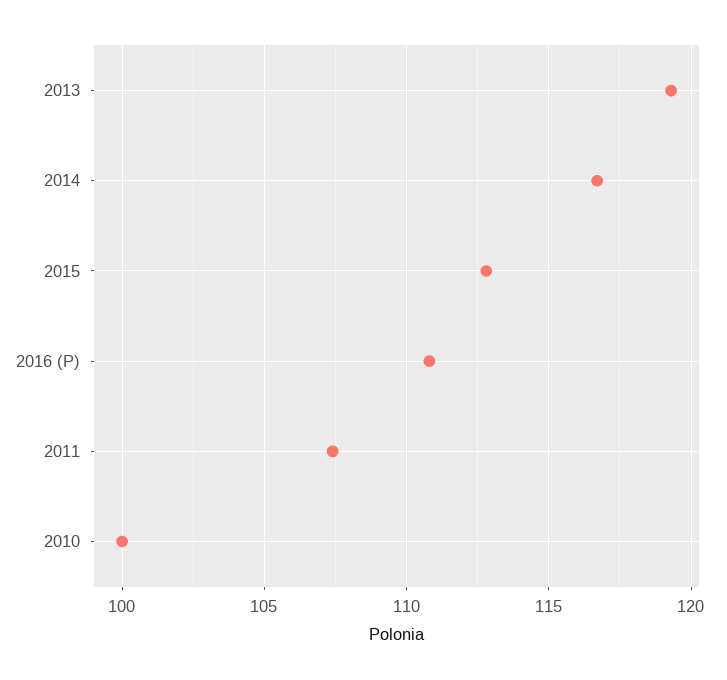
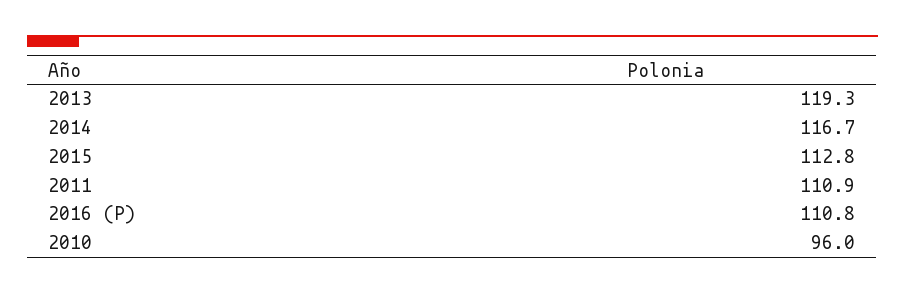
2011: 107.5 -> 110.9
2010: 100 -> 96

